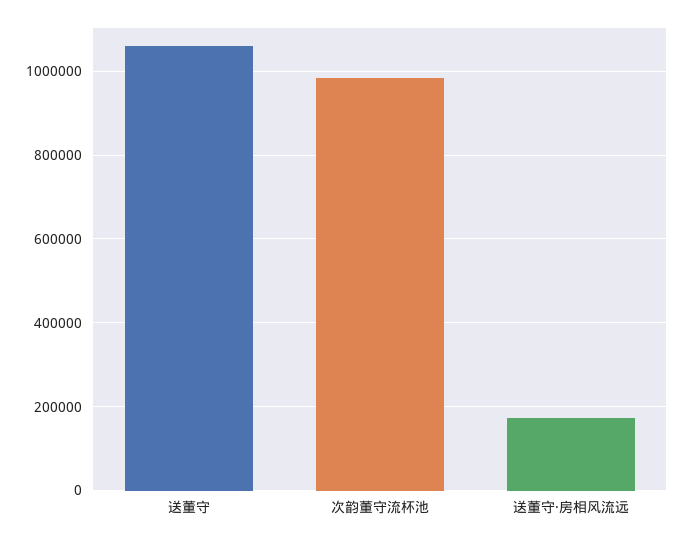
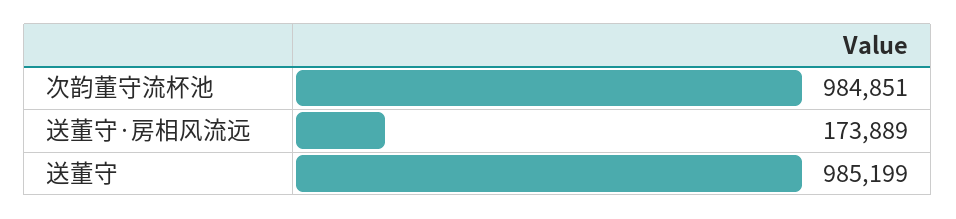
送董守: 1060000 -> 985199

